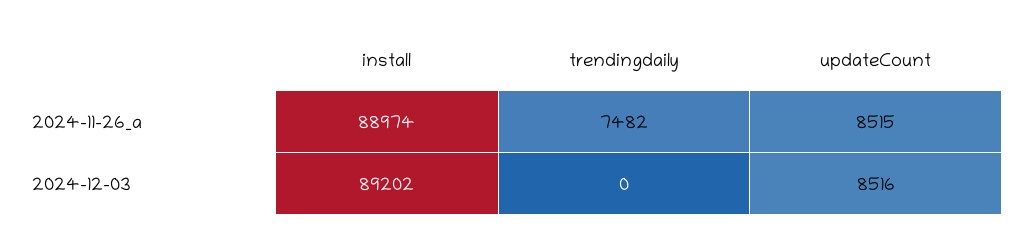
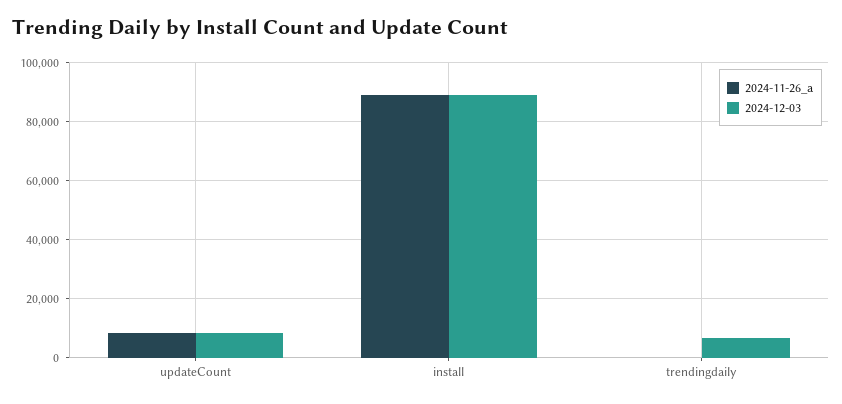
2024-11-26_a, trendingdaily: 7482 -> 0
2024-12-03, trendingdaily: 0 -> 7500

